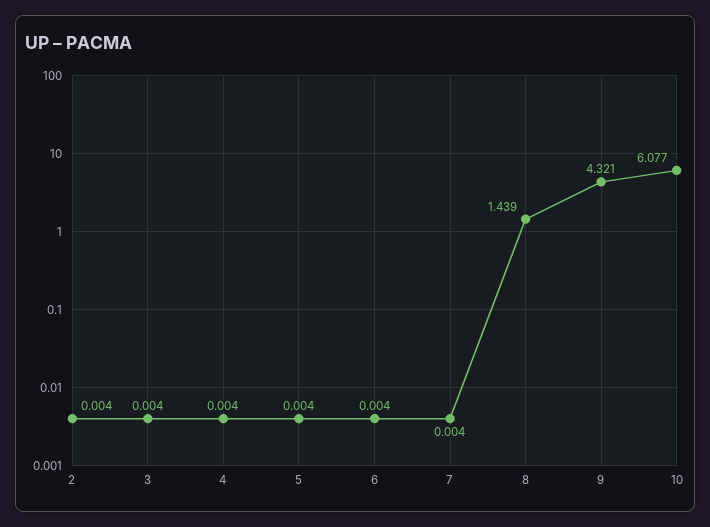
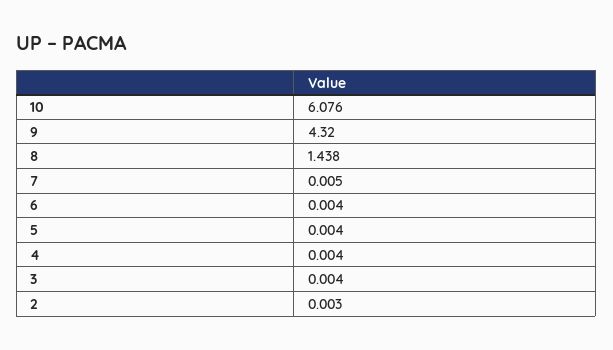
2: 0.004 -> 0.003
7: 0.004 -> 0.005
8: 1.439 -> 1.438
9: 4.321 -> 4.32
10: 6.077 -> 6.076

